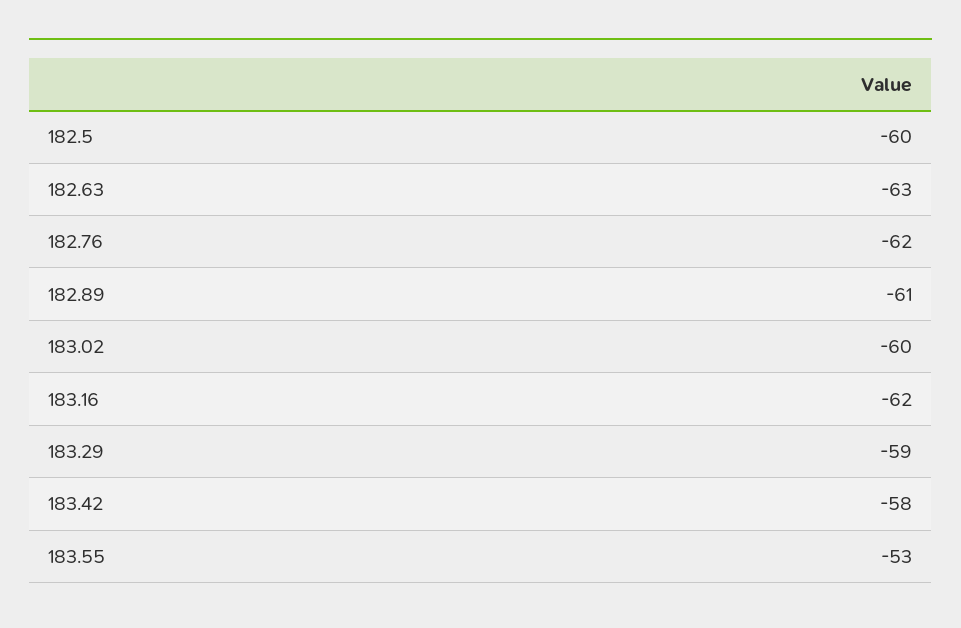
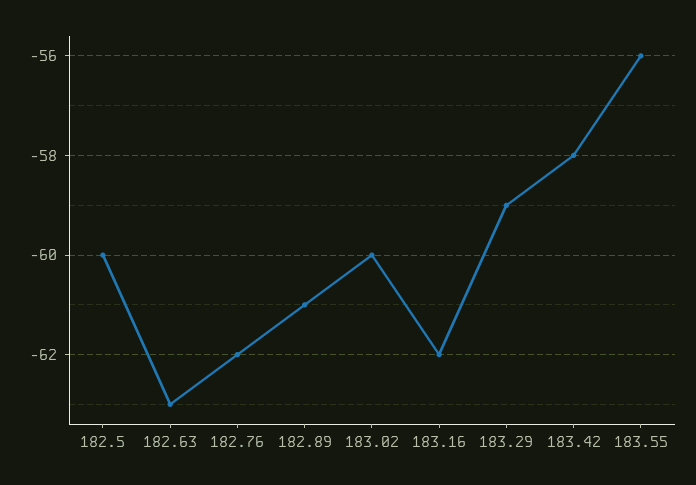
183.55: -53 -> -56

